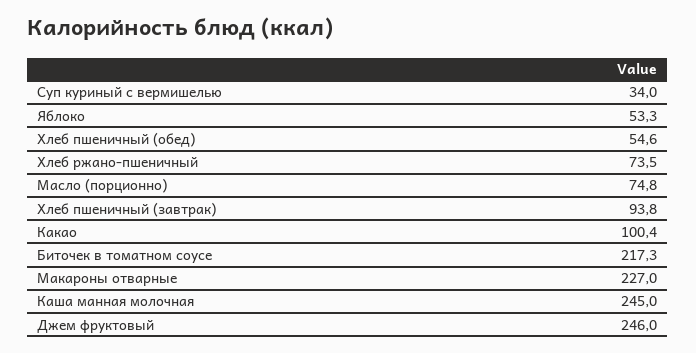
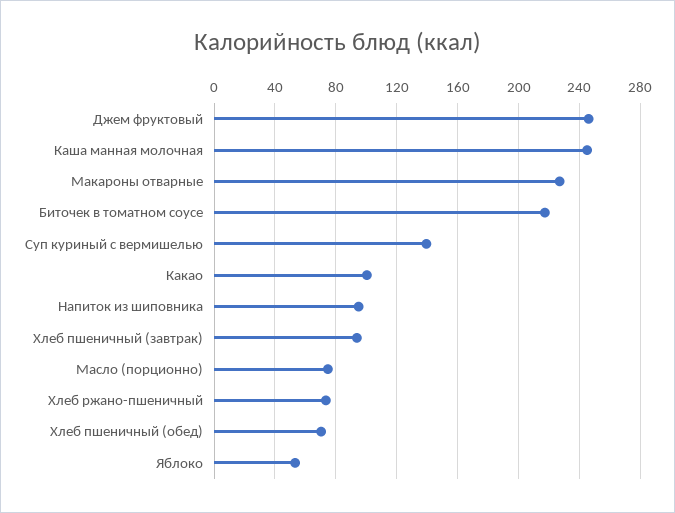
Суп куриный с вермишелью: 34 -> 140
Хлеб пшеничный (обед): 54.6 -> 70
Напиток из шиповника: none -> 95

